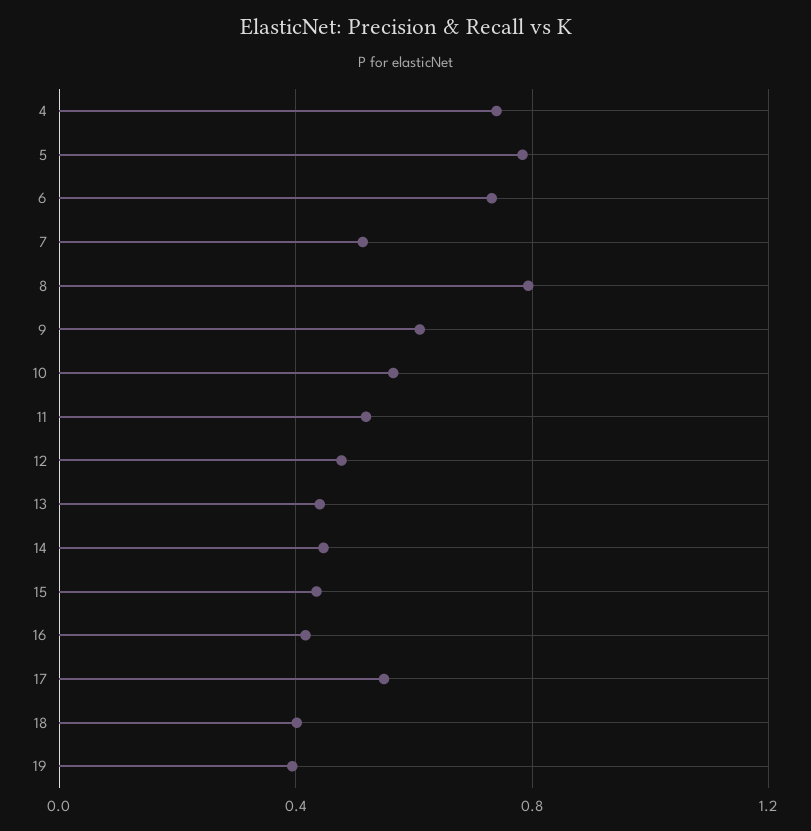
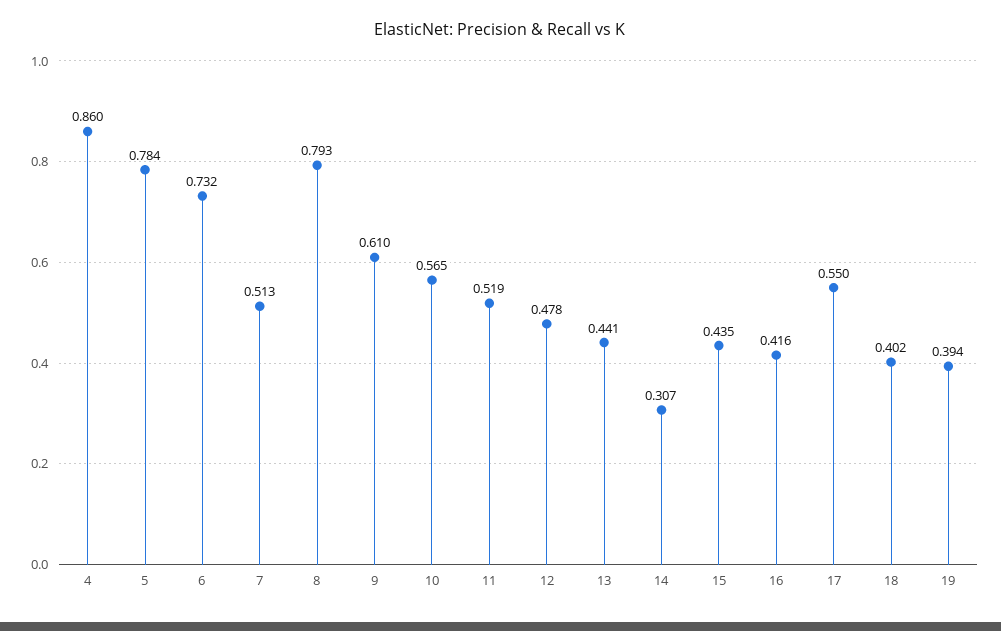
4: 0.75 -> 0.86
14: 0.45 -> 0.307

